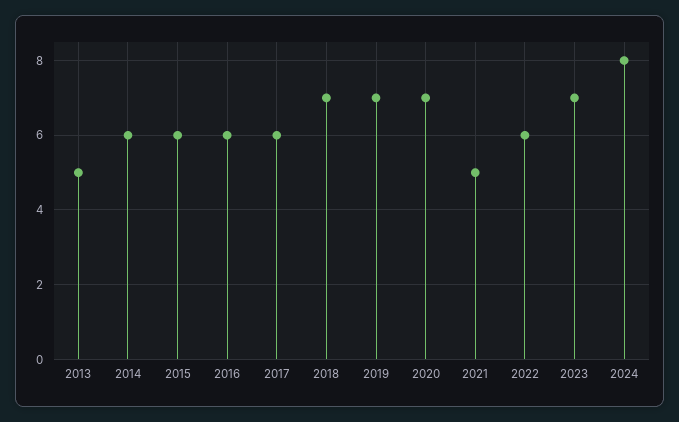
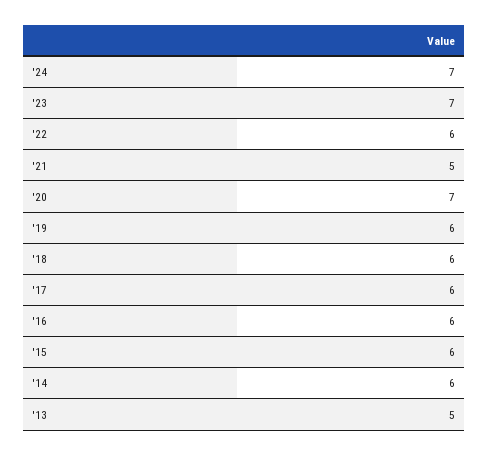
2018: 7 -> 6
2019: 7 -> 6
2024: 8 -> 7

